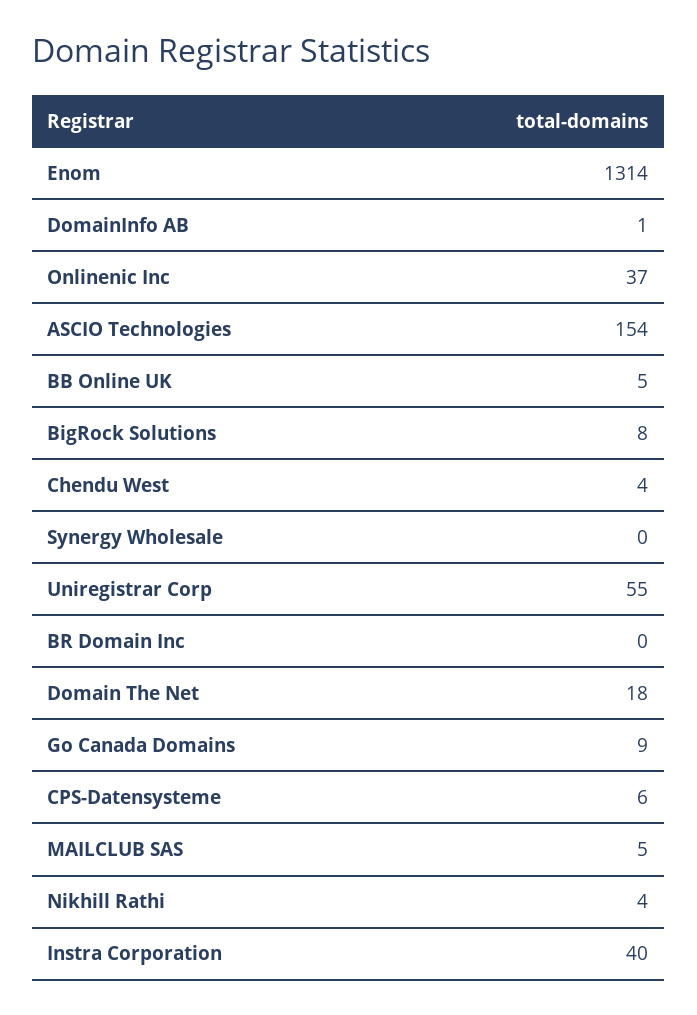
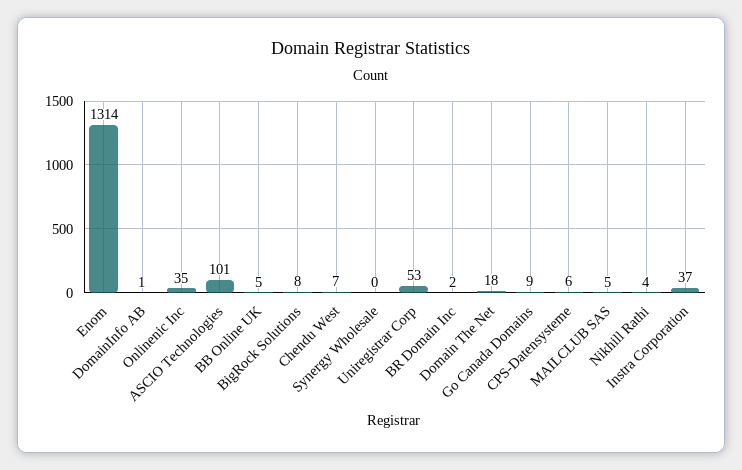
Onlinenic Inc: 37 -> 35
ASCIO Technologies: 154 -> 101
Chendu West: 4 -> 7
Uniregistrar Corp: 55 -> 53
BR Domain Inc: 0 -> 2
Instra Corporation: 40 -> 37

